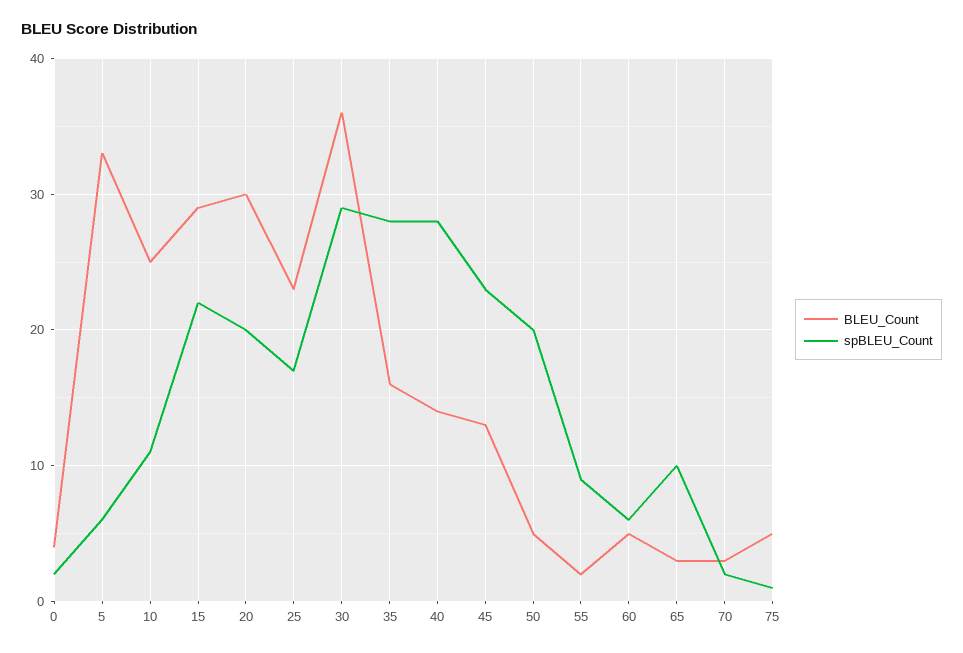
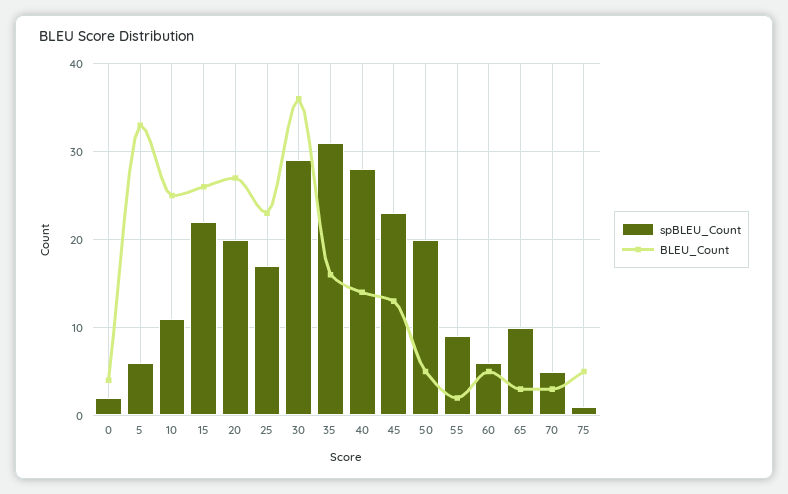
BLEU_Count, 15: 29 -> 26
BLEU_Count, 20: 30 -> 27
spBLEU_Count, 35: 28 -> 31
spBLEU_Count, 70: 2 -> 5

